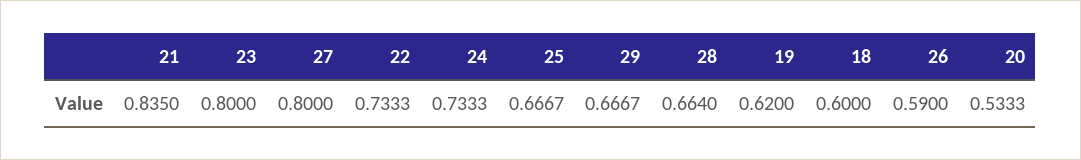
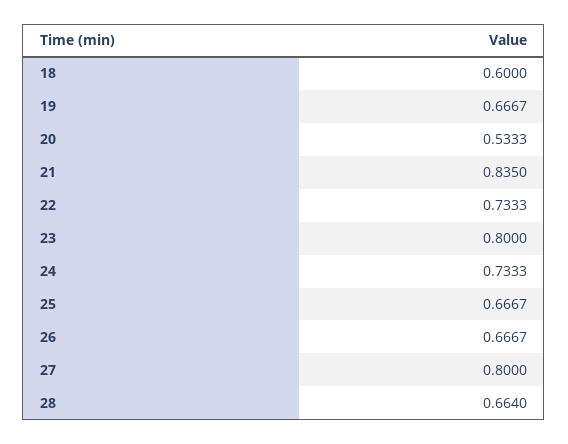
29: 0.6667 -> none
19: 0.62 -> 0.6667
26: 0.59 -> 0.6667

